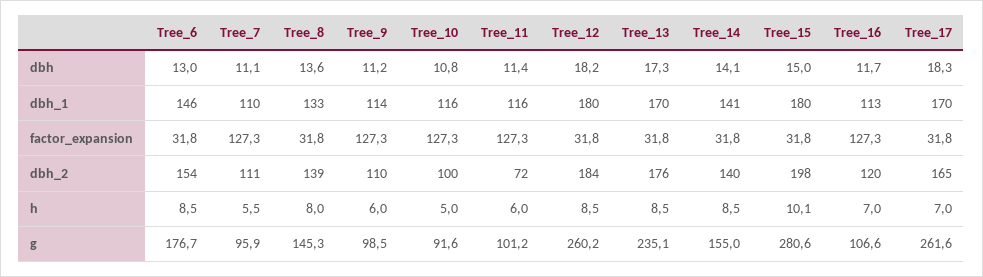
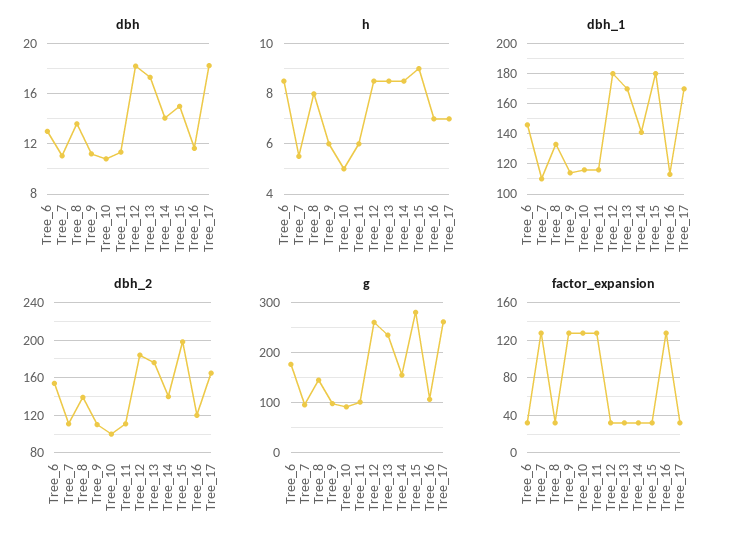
dbh_2, Tree_11: 72 -> 110
h, Tree_15: 10.1 -> 9

